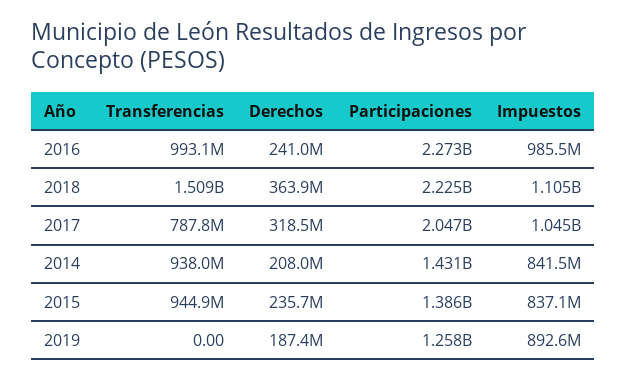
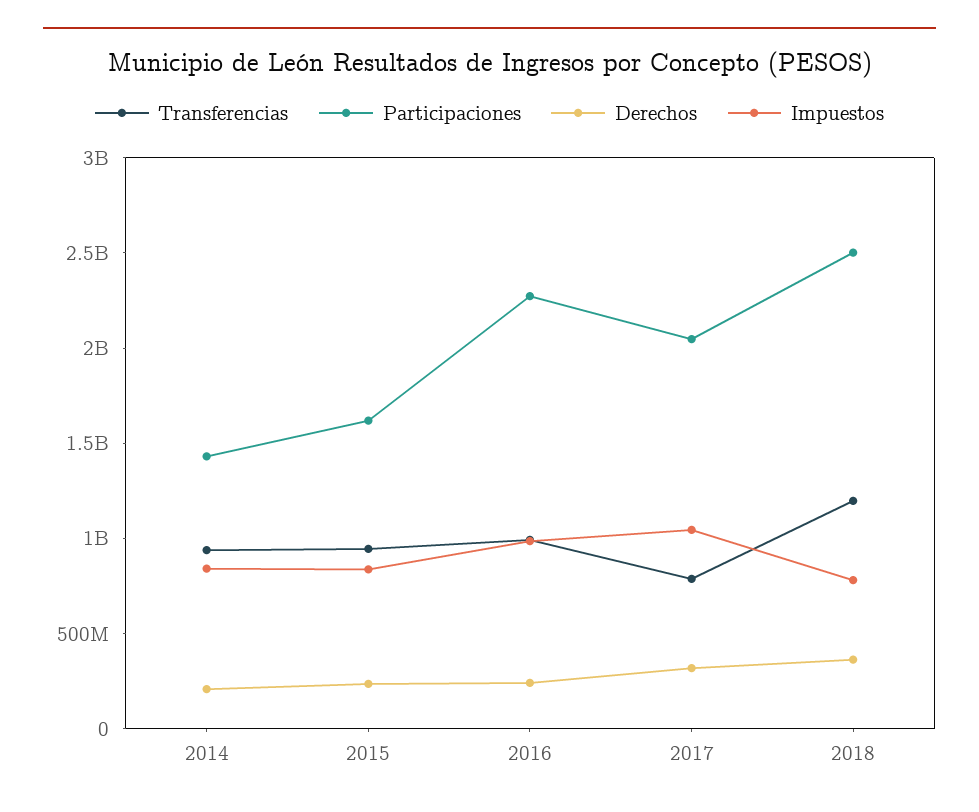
Transferencias, 2018: 1509000000 -> 1200000000
Participaciones, 2018: 2225000000 -> 2500000000
Impuestos, 2018: 1105000000 -> 800000000
Participaciones, 2015: 1386000000 -> 1600000000
Transferencias, 2019: 0 -> none
Derechos, 2019: 187400000 -> none
Participaciones, 2019: 1258000000 -> none
Impuestos, 2019: 892600000 -> none

